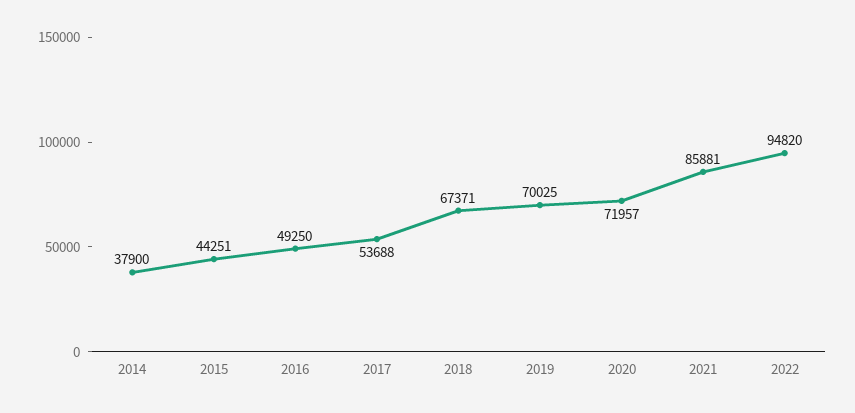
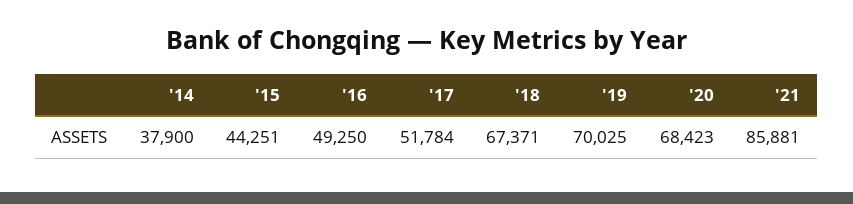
2017: 53688 -> 51784
2020: 71957 -> 68423
2022: 94820 -> none

